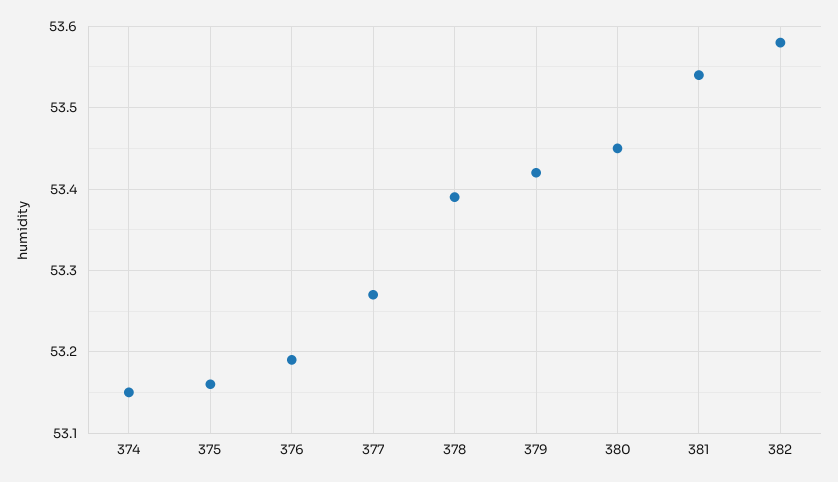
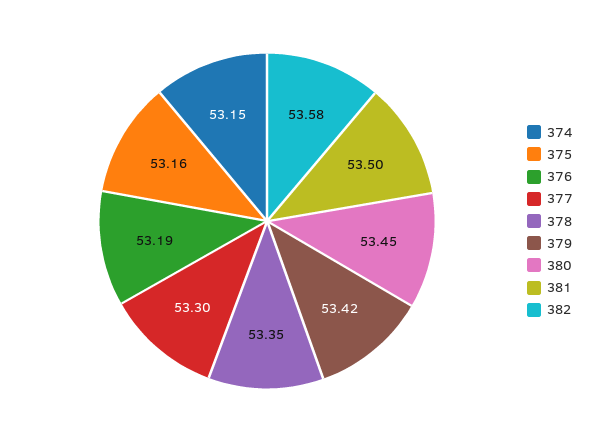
377: 53.27 -> 53.3
378: 53.39 -> 53.35
381: 53.54 -> 53.5

